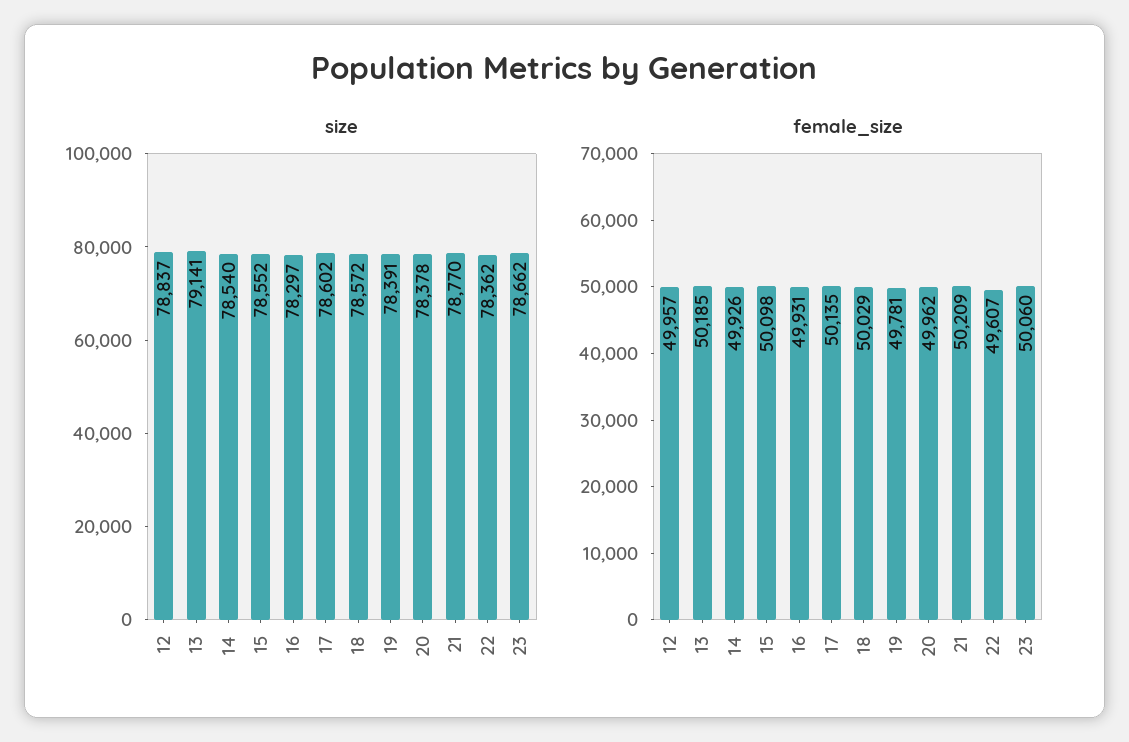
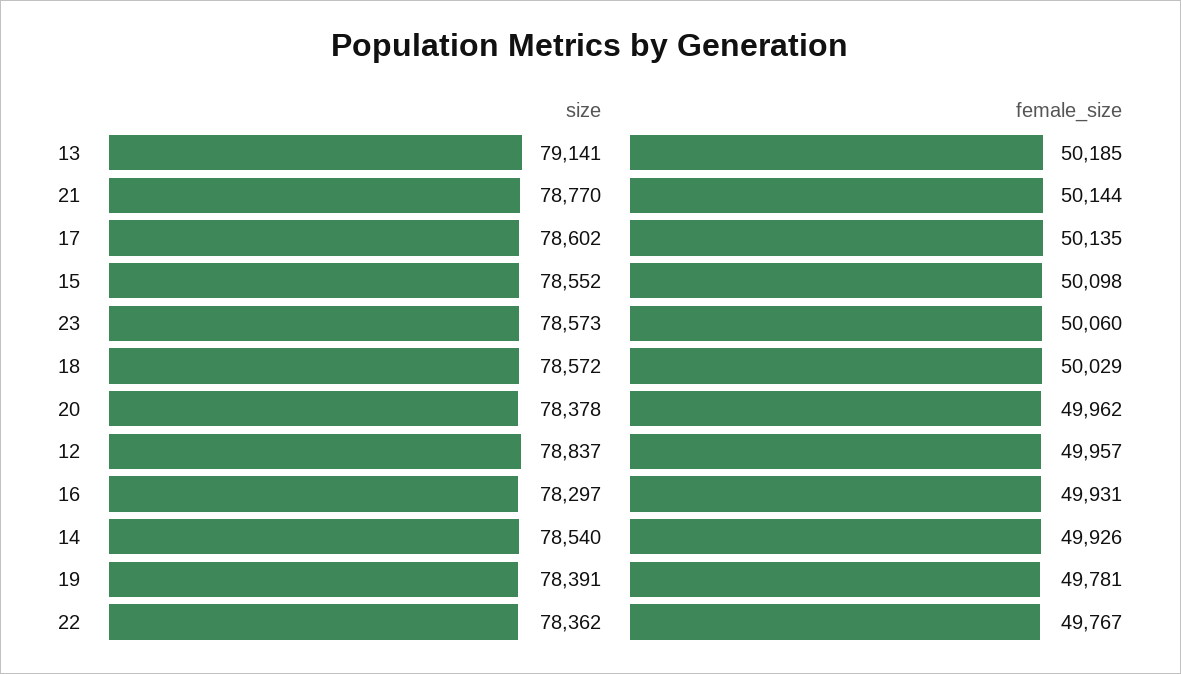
size, 23: 78662 -> 78573
female_size, 21: 50209 -> 50144
female_size, 22: 49607 -> 49767

